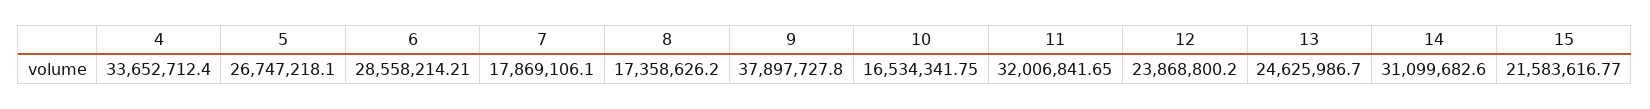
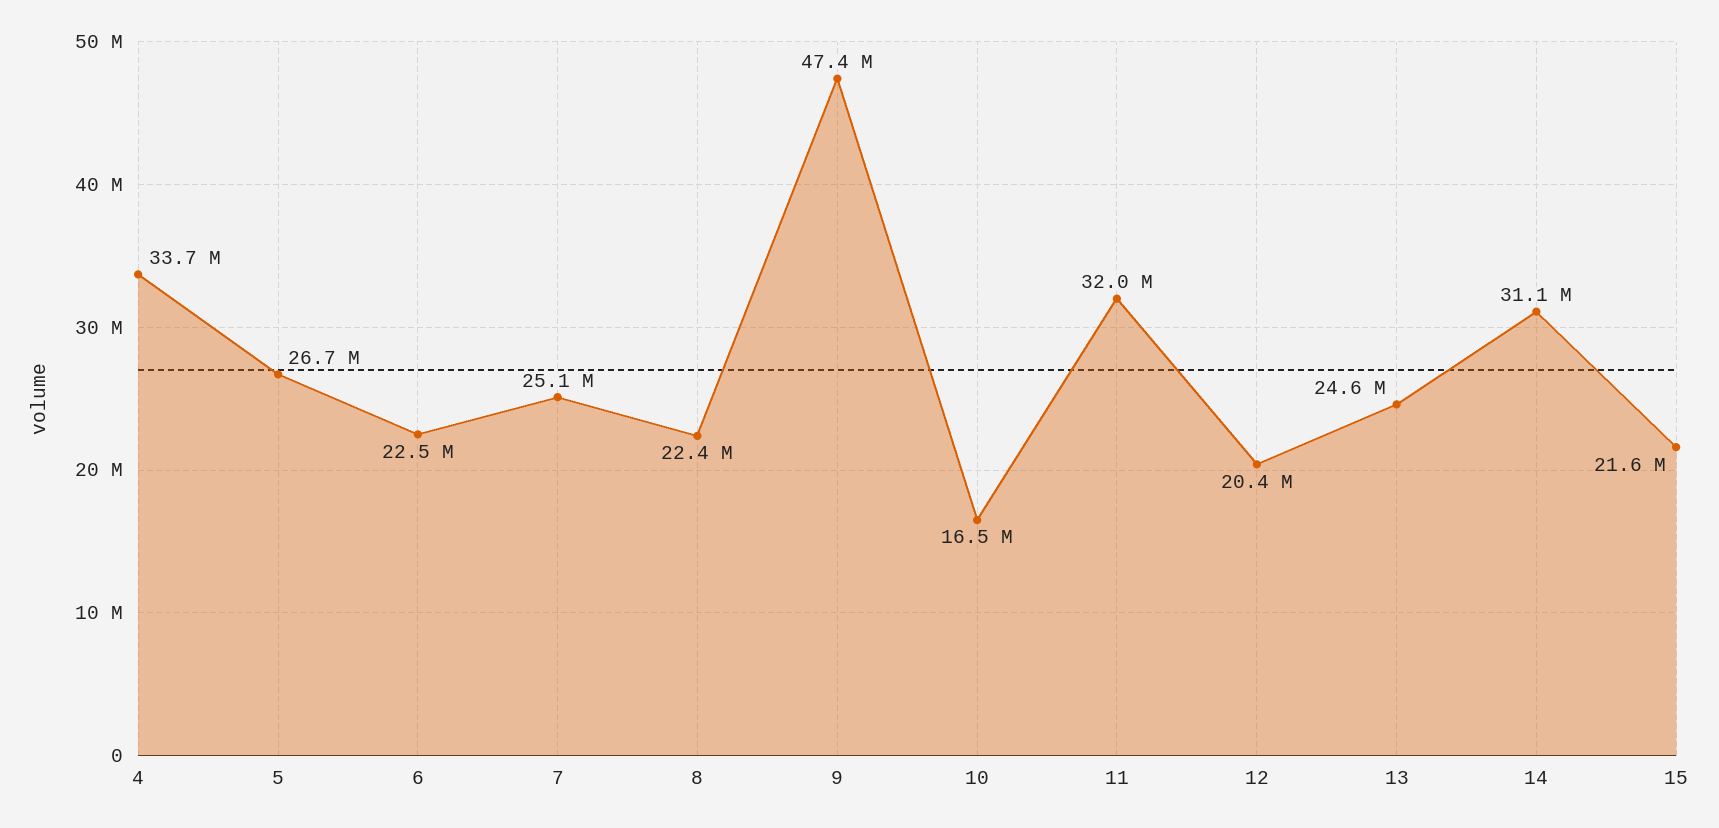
6: 28558214.21 -> 22500000
7: 17869106.1 -> 25100000
8: 17358626.2 -> 22400000
9: 37897727.8 -> 47400000
12: 23868800.2 -> 20400000

